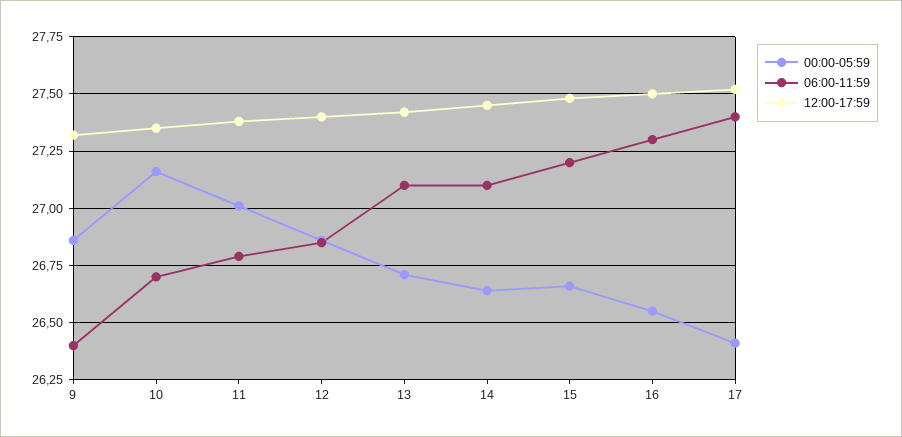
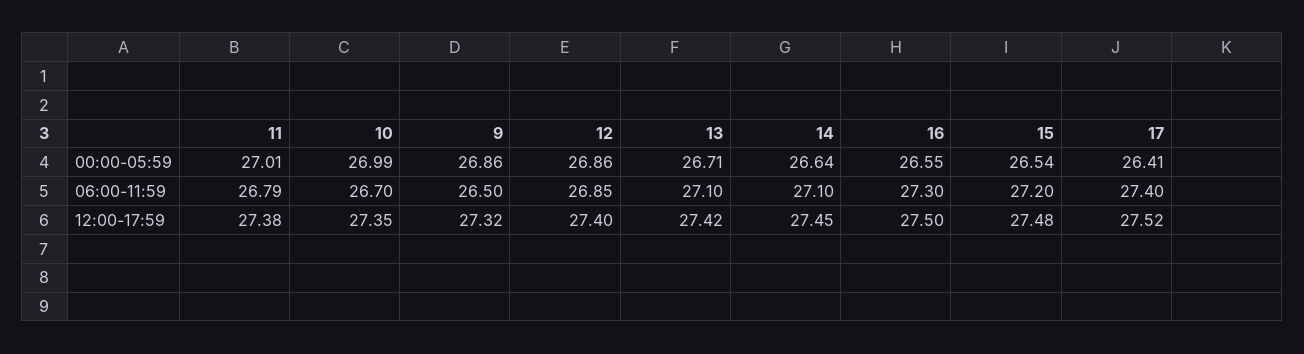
06:00-11:59, 9: 26.4 -> 26.5
00:00-05:59, 10: 27.15 -> 26.99
00:00-05:59, 15: 26.65 -> 26.54

